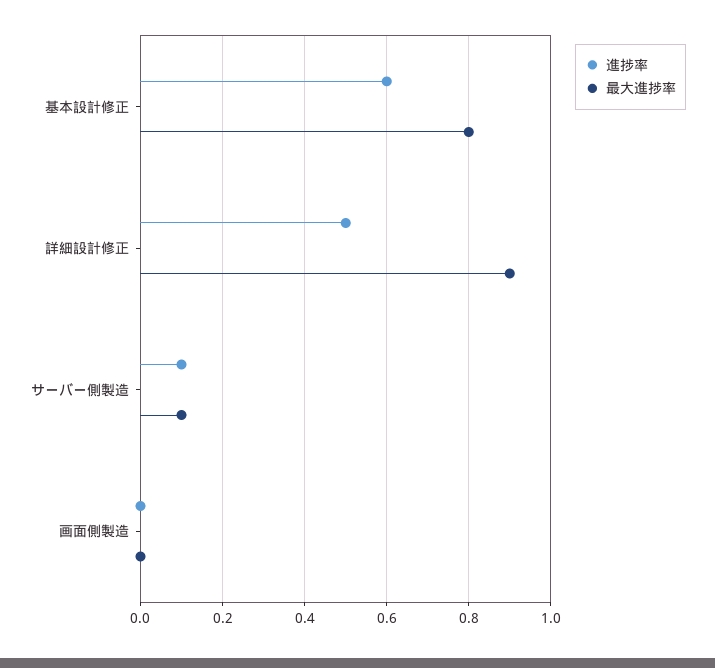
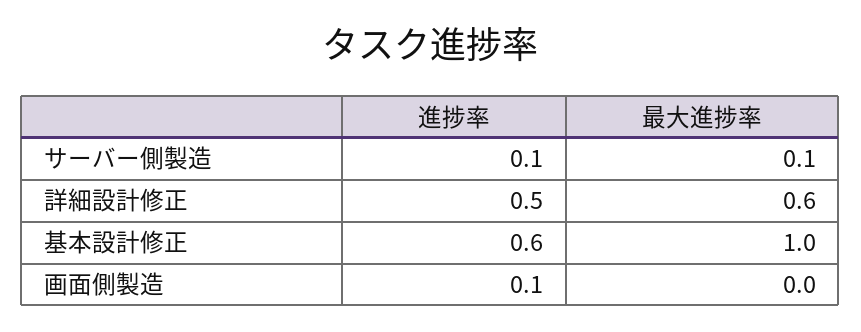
最大進捗率, 基本設計修正: 0.8 -> 1
最大進捗率, 詳細設計修正: 0.9 -> 0.6
進捗率, 画面側製造: 0 -> 0.1

